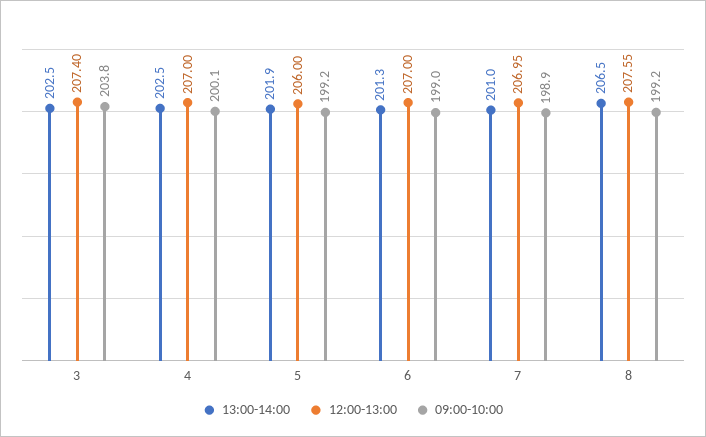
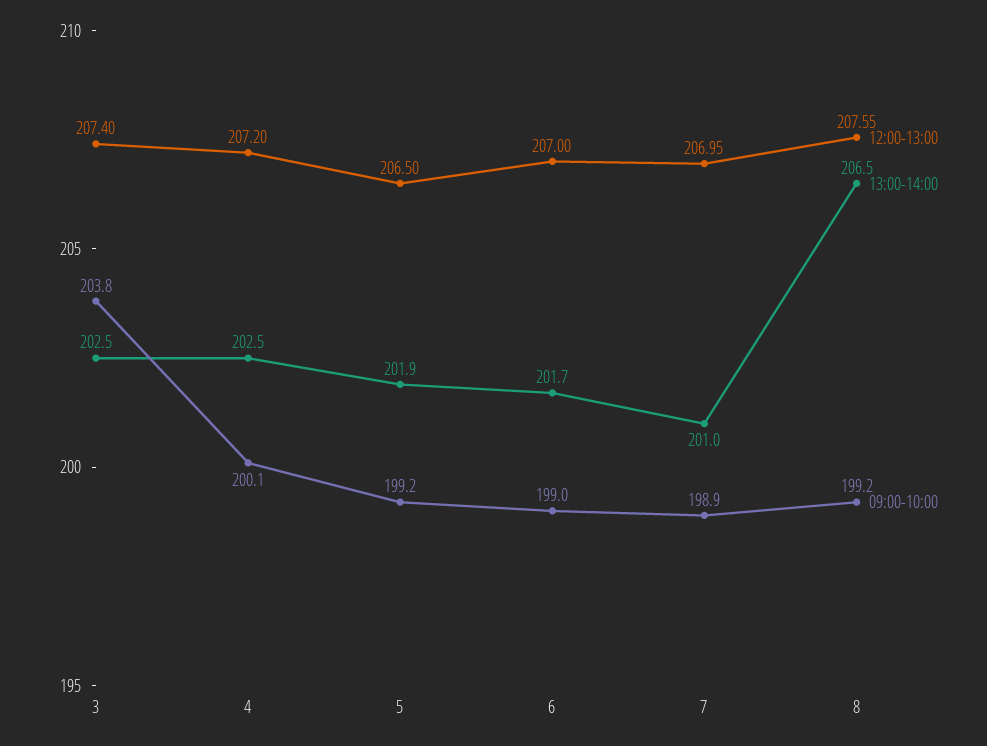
12:00-13:00, 4: 207 -> 207.2
12:00-13:00, 5: 206 -> 206.5
13:00-14:00, 6: 201.3 -> 201.7

